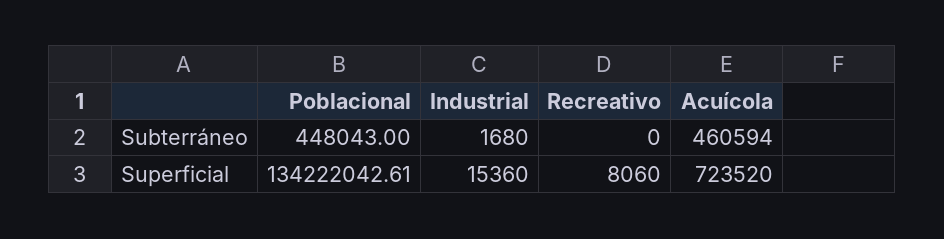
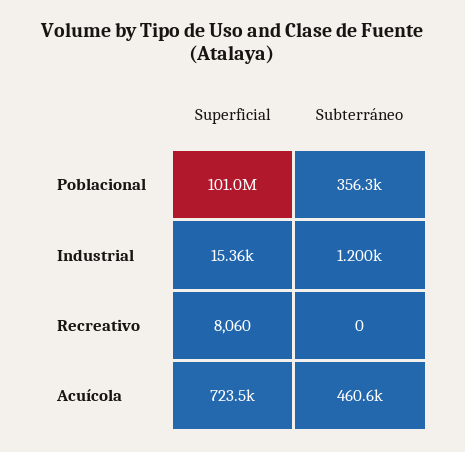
Poblacional, Subterráneo: 448043 -> 356300
Industrial, Subterráneo: 1680 -> 1200
Poblacional, Superficial: 134222042.61 -> 101000000

